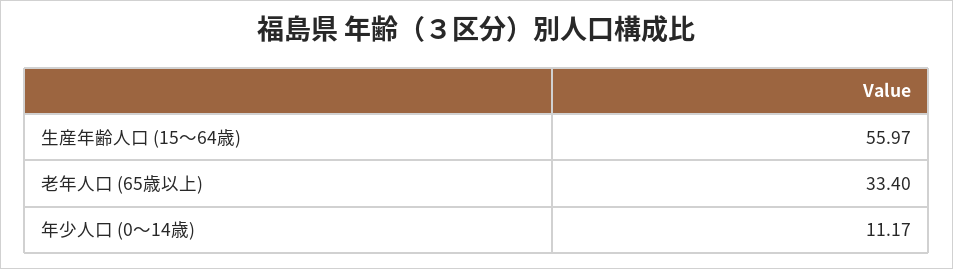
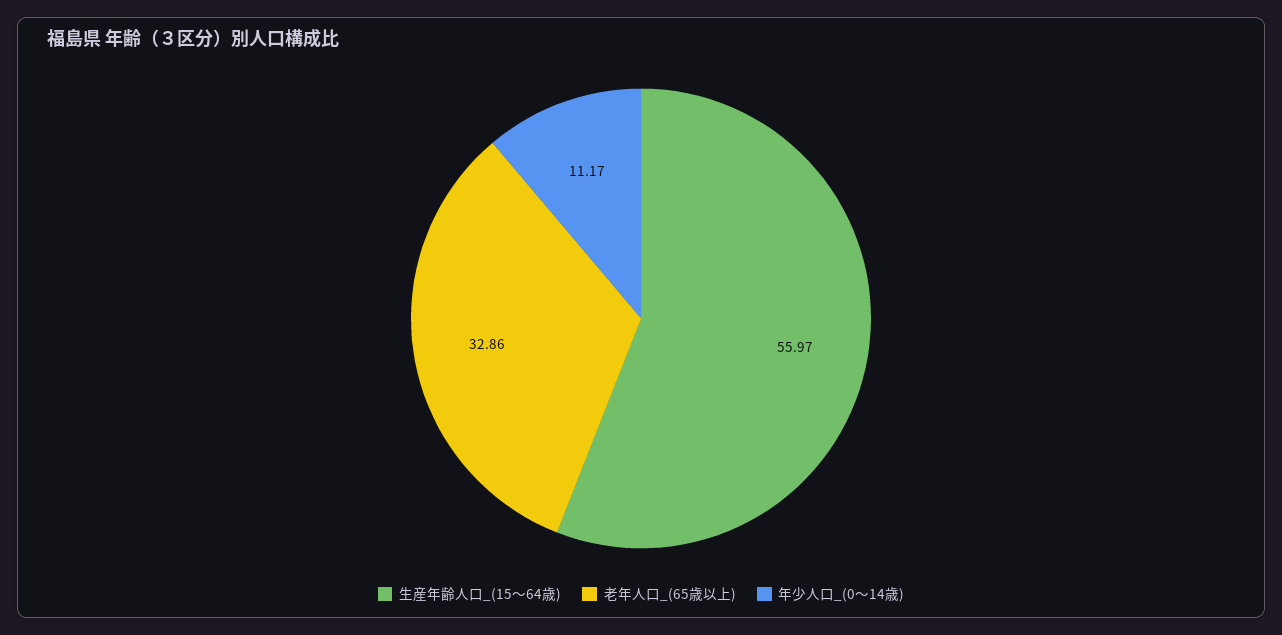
老年人口 (65歳以上): 33.4 -> 32.86

